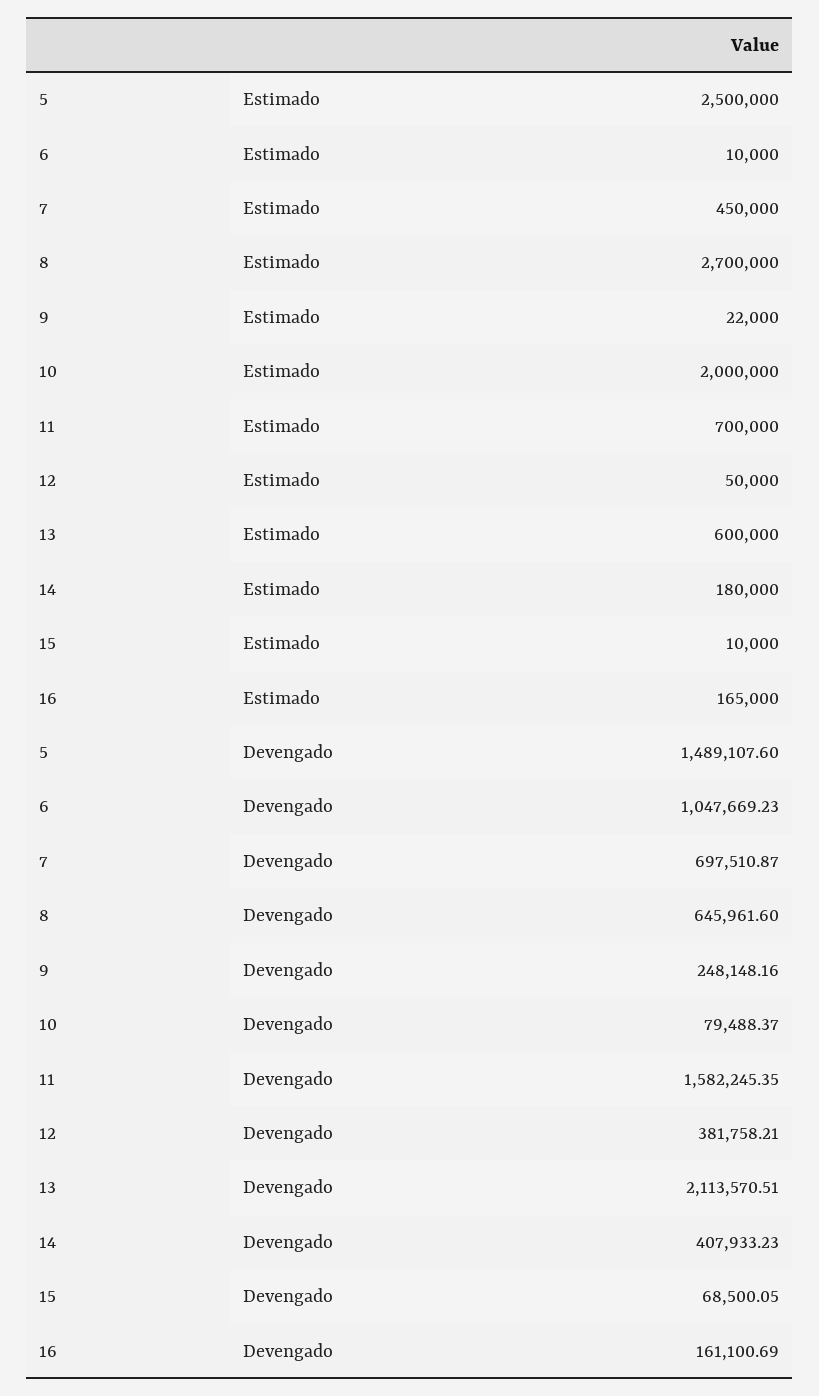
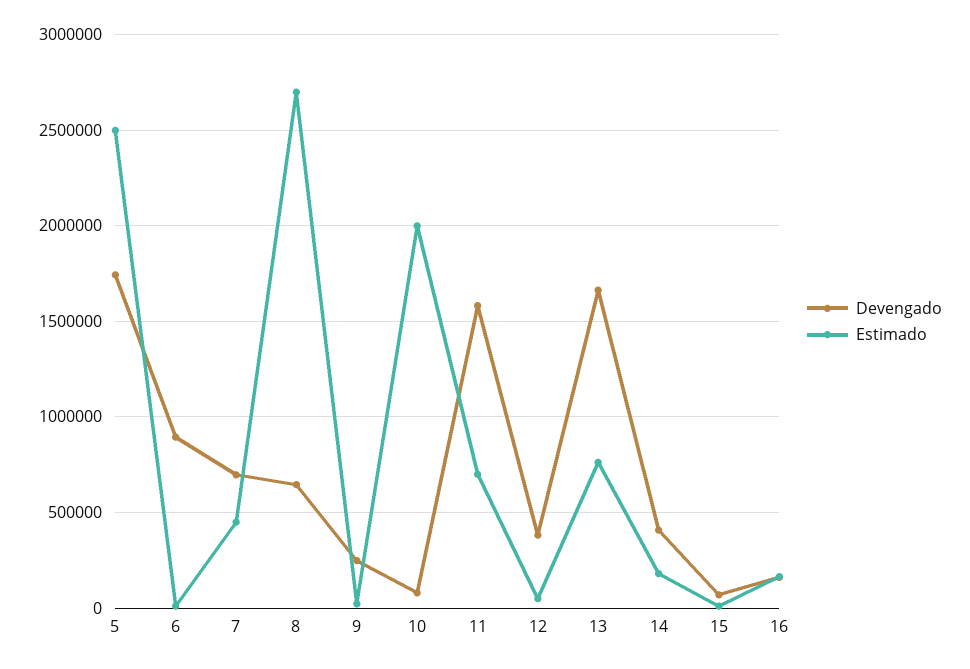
Estimado, 13: 600000 -> 750000
Devengado, 5: 1489107.6 -> 1750000
Devengado, 6: 1047669.23 -> 900000
Devengado, 13: 2113570.51 -> 1650000

